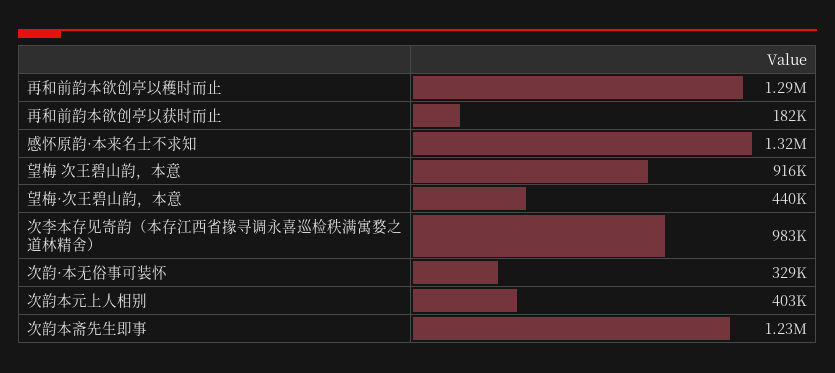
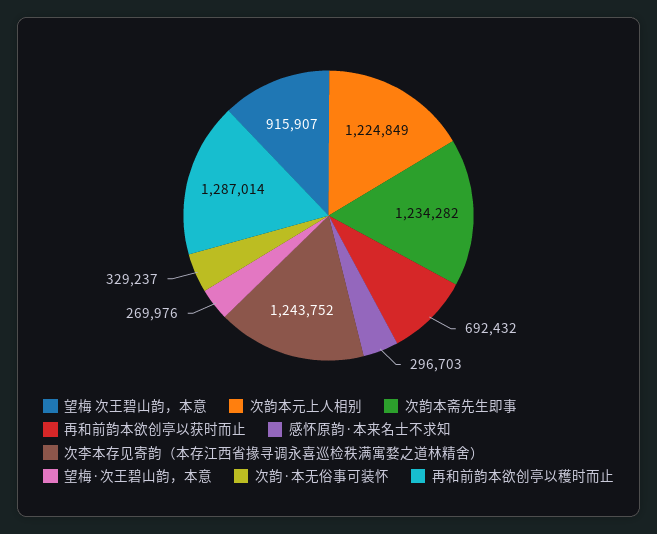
再和前韵本欲创亭以获时而止: 182000 -> 692432
感怀原韵·本来名士不求知: 1320000 -> 296703
望梅·次王碧山韵，本意: 440000 -> 269976
次李本存见寄韵（本存江西省掾寻调永喜巡检秩满寓婺之道林精舍）: 983000 -> 1243752
次韵本元上人相别: 403000 -> 1224849

